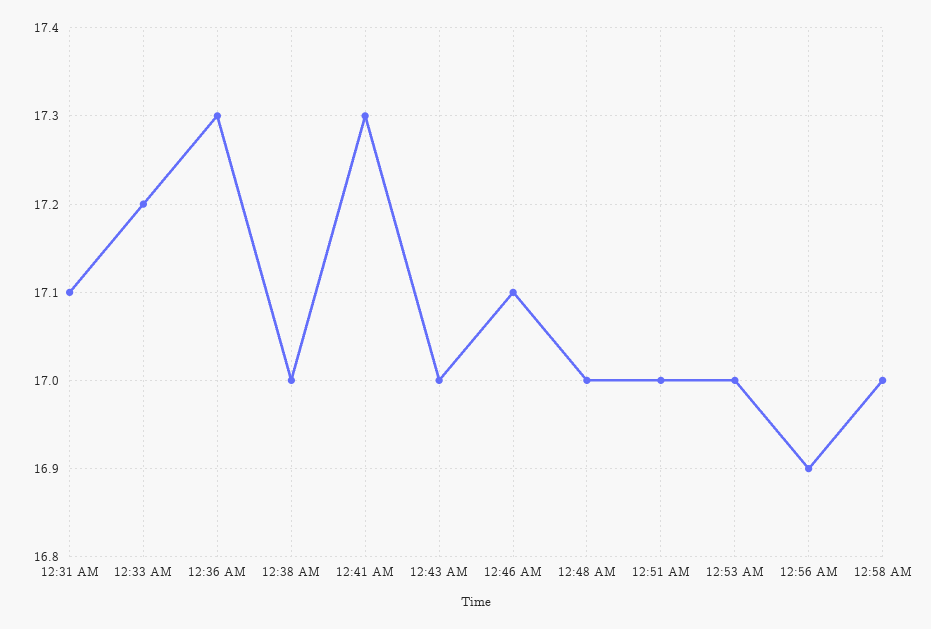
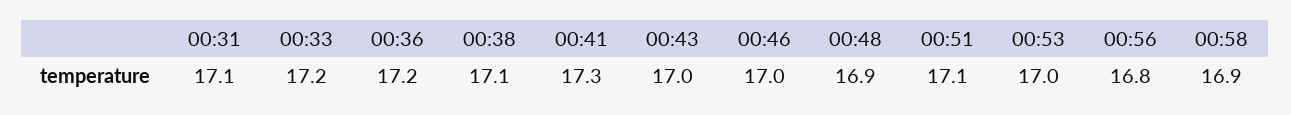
12:36 AM: 17.3 -> 17.2
12:38 AM: 17 -> 17.1
12:46 AM: 17.1 -> 17
12:48 AM: 17 -> 16.9
12:51 AM: 17 -> 17.1
12:56 AM: 16.9 -> 16.8
12:58 AM: 17 -> 16.9

